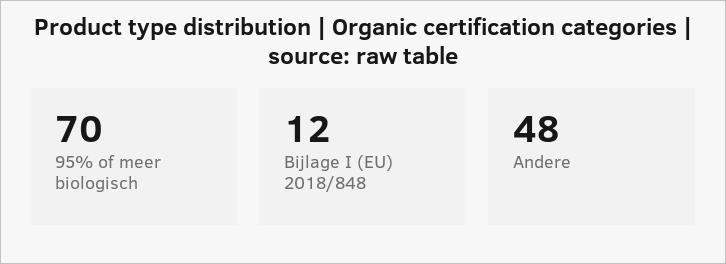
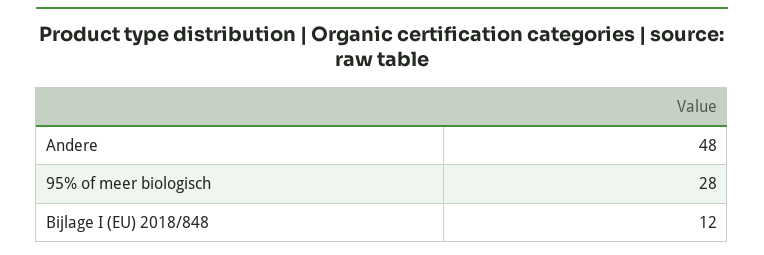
95% of meer biologisch: 70 -> 28

